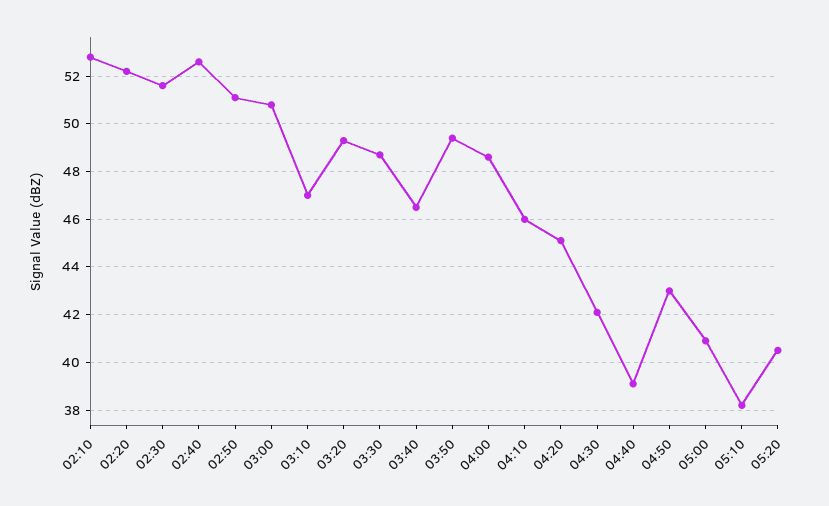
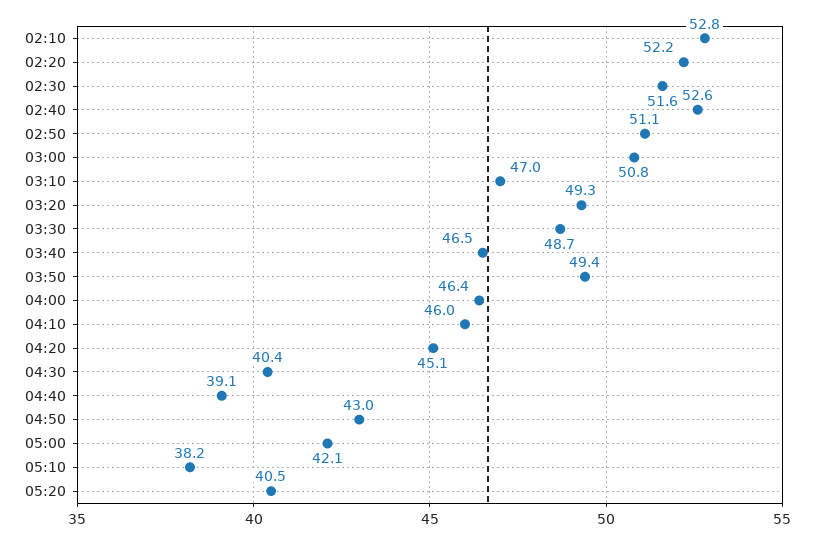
04:00: 48.5 -> 46.4
04:30: 42 -> 40.4
05:00: 41 -> 42.1

